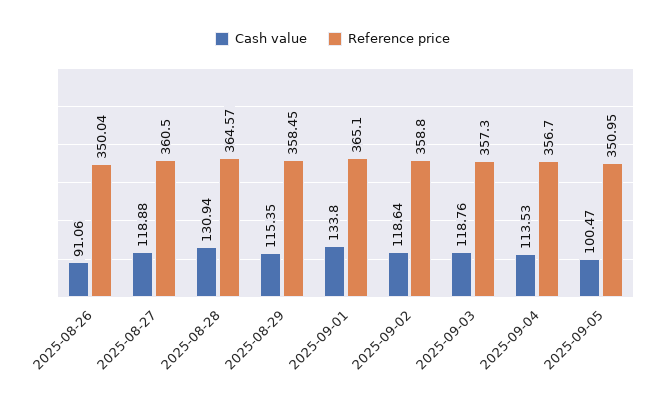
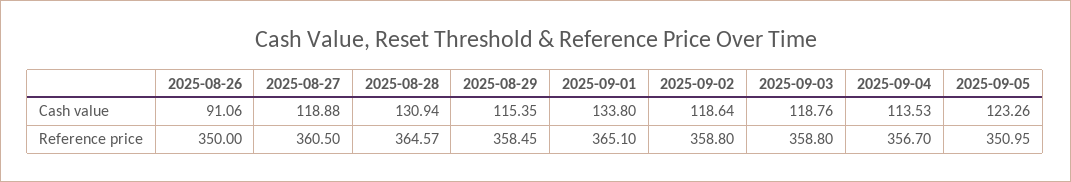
Reference price, 2025-08-26: 350.04 -> 350
Reference price, 2025-09-03: 357.3 -> 358.8
Cash value, 2025-09-05: 100.47 -> 123.26

